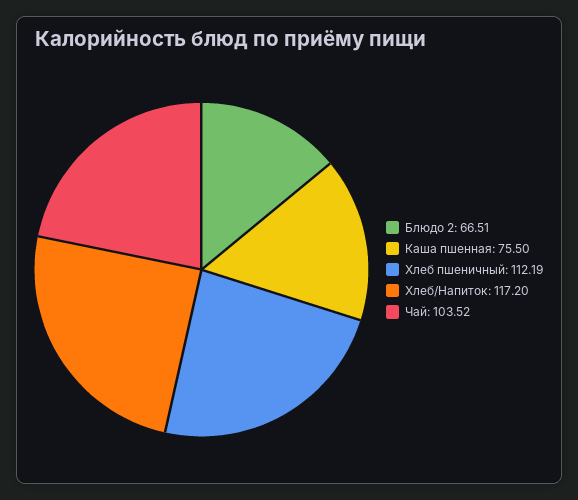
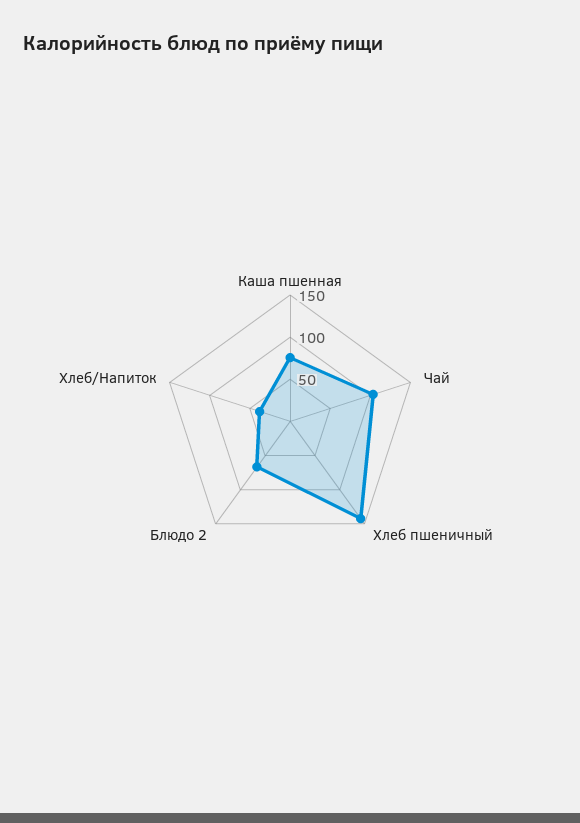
Хлеб пшеничный: 112.19 -> 140
Хлеб/Напиток: 117.2 -> 40

